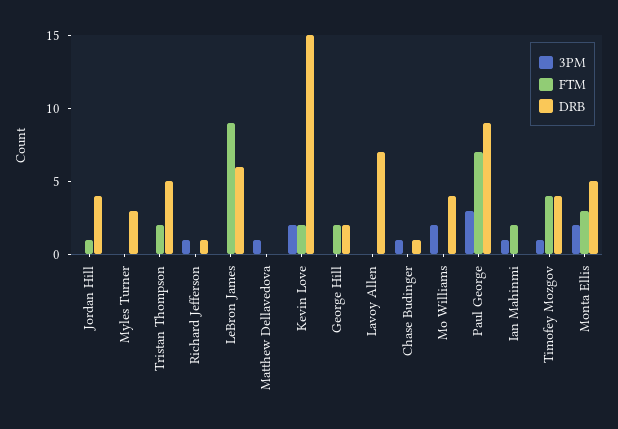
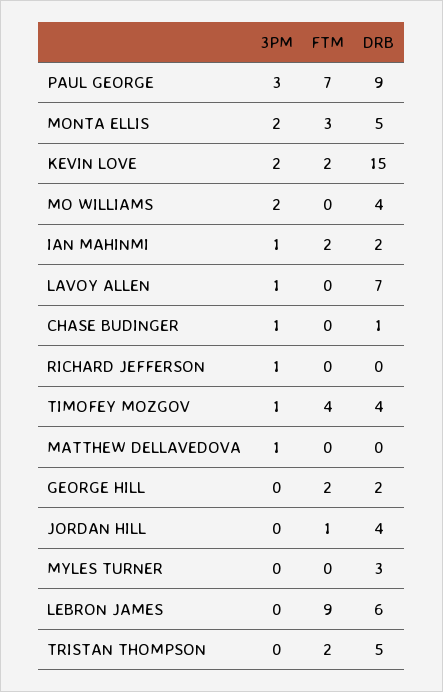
DRB, Richard Jefferson: 1 -> 0
3PM, Lavoy Allen: 0 -> 1
DRB, Ian Mahinmi: 0 -> 2

